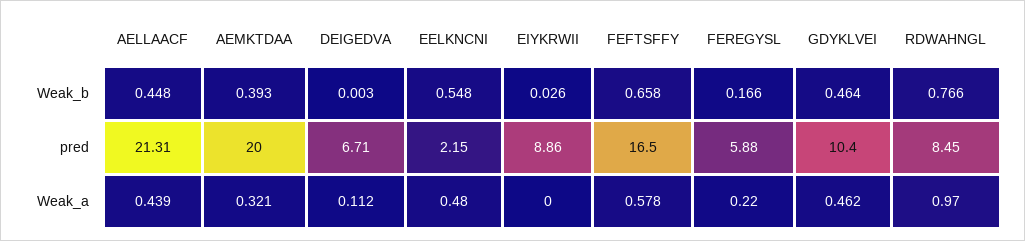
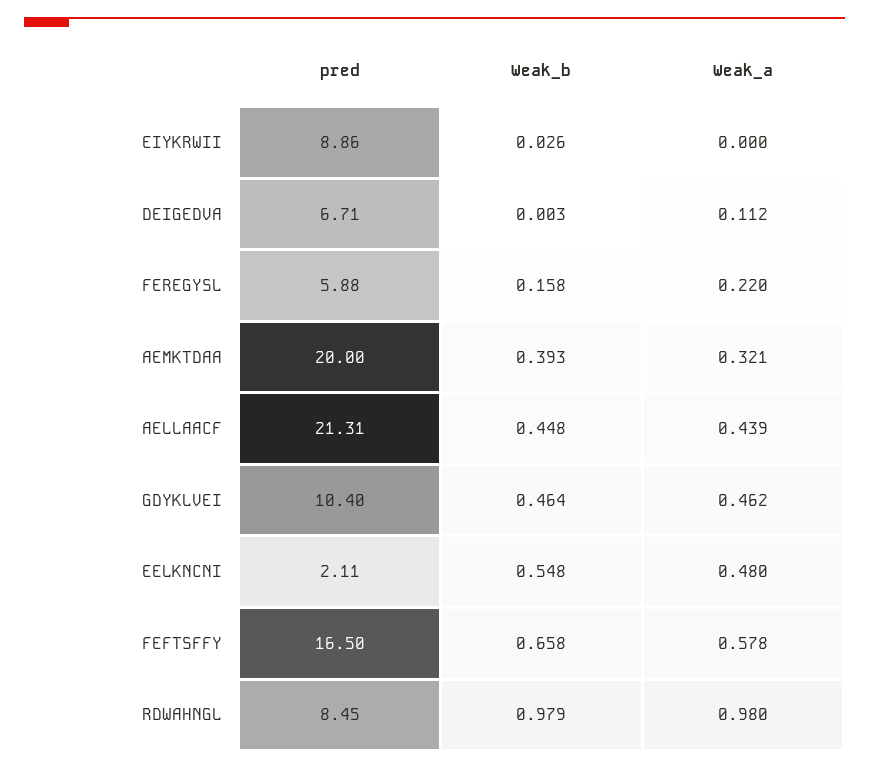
FEREGYSL, Weak_b: 0.166 -> 0.158
RDWAHNGL, Weak_b: 0.766 -> 0.979
EELKNCNI, pred: 2.15 -> 2.11
RDWAHNGL, Weak_a: 0.97 -> 0.98

